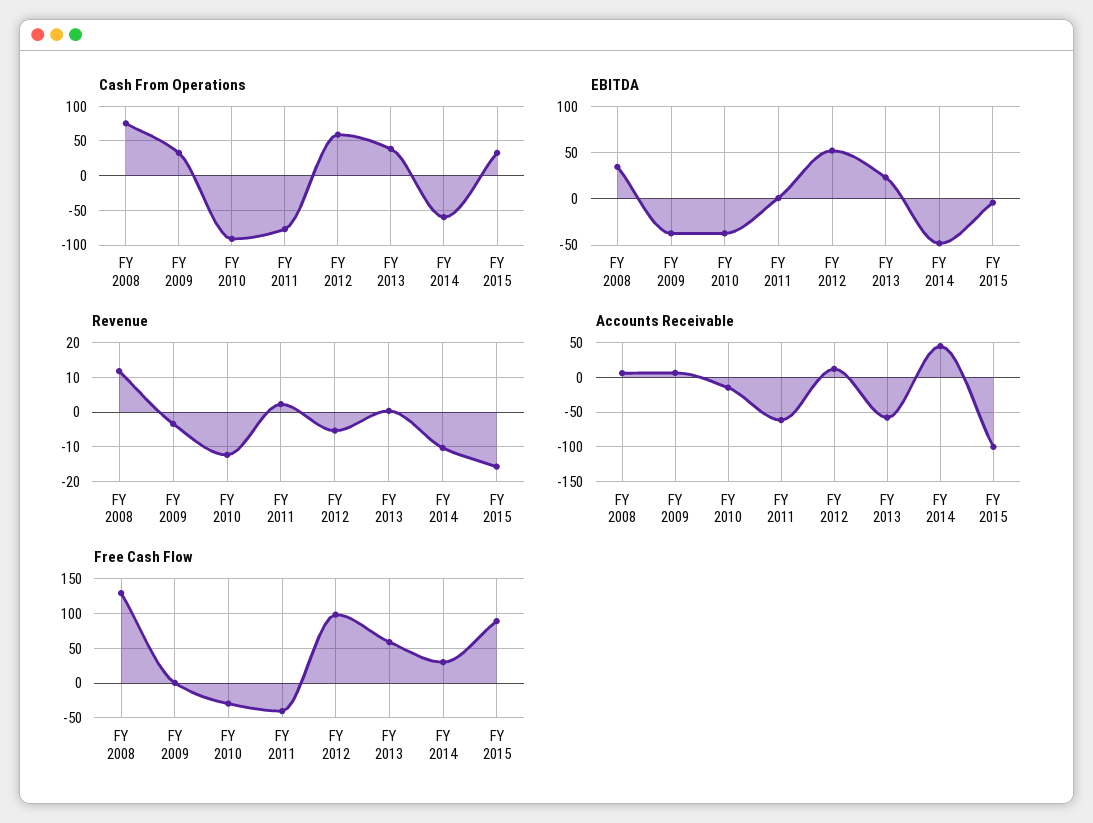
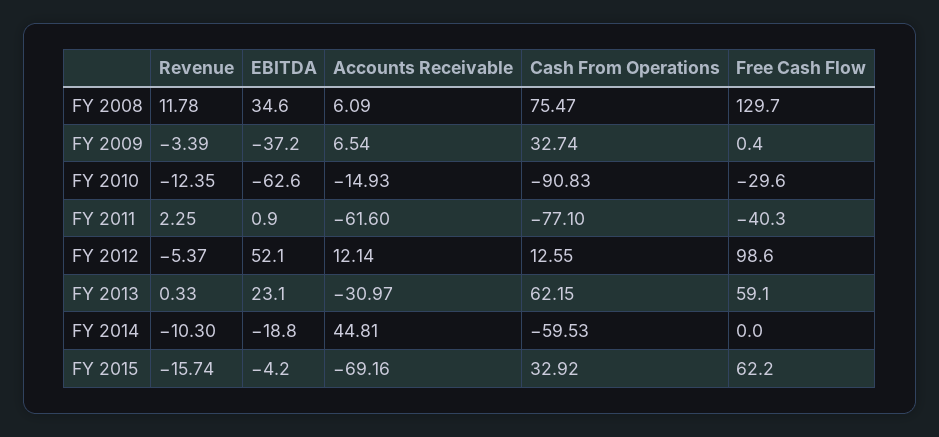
Cash From Operations, FY 2012: 60 -> 12.55
Cash From Operations, FY 2013: 40 -> 62.15
EBITDA, FY 2010: -40 -> -62.6
EBITDA, FY 2014: -50 -> -18.8
Accounts Receivable, FY 2013: -60 -> -30.97
Accounts Receivable, FY 2015: -100 -> -69.16
Free Cash Flow, FY 2014: 30 -> 0
Free Cash Flow, FY 2015: 90 -> 62.2

